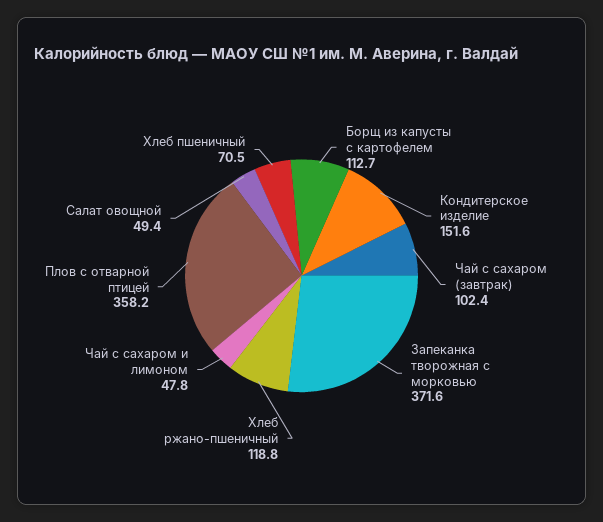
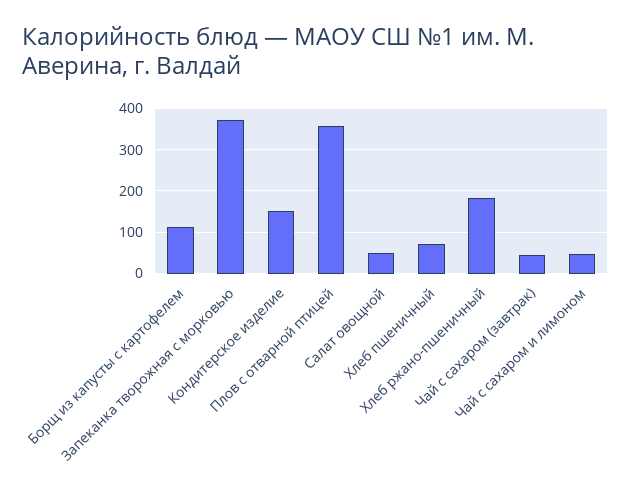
Чай с сахаром (завтрак): 102.4 -> 40
Хлеб ржано-пшеничный: 118.8 -> 180

